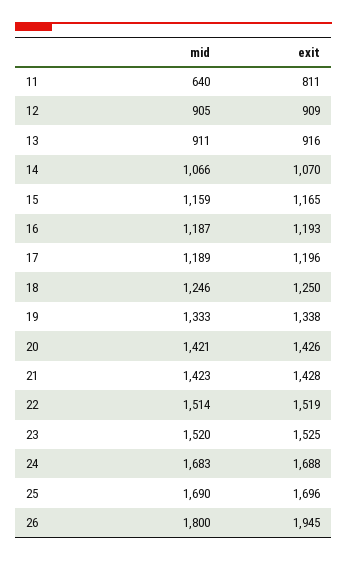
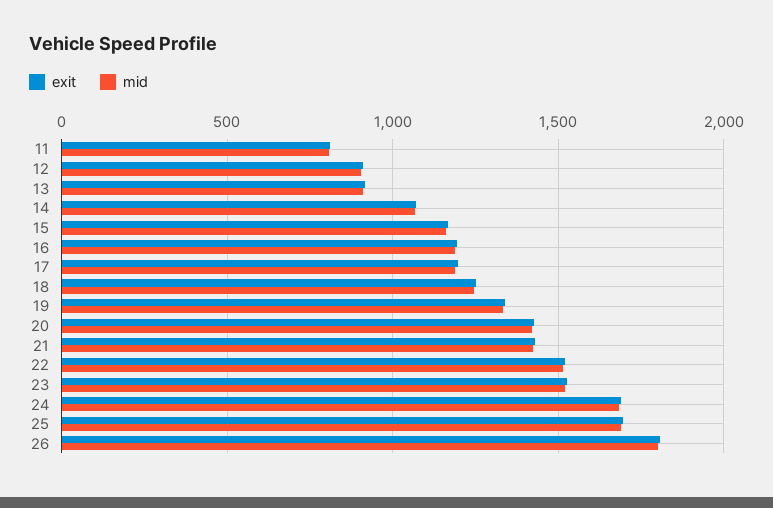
mid, 11: 640 -> 800
exit, 26: 1945 -> 1800

